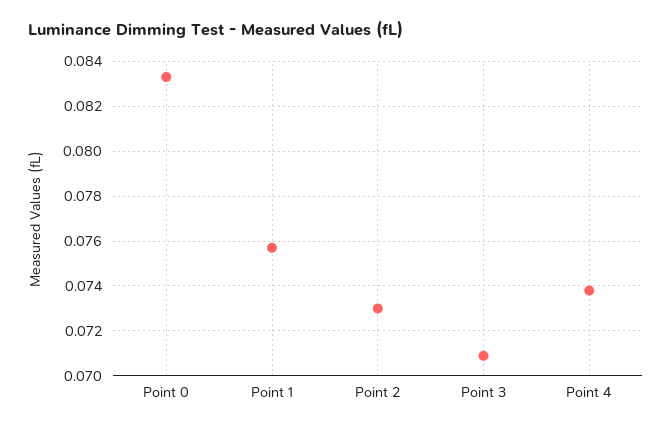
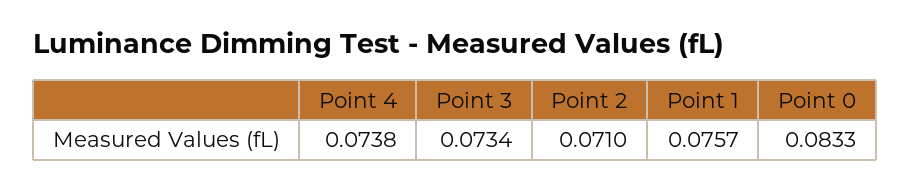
Point 2: 0.073 -> 0.071
Point 3: 0.071 -> 0.0734

